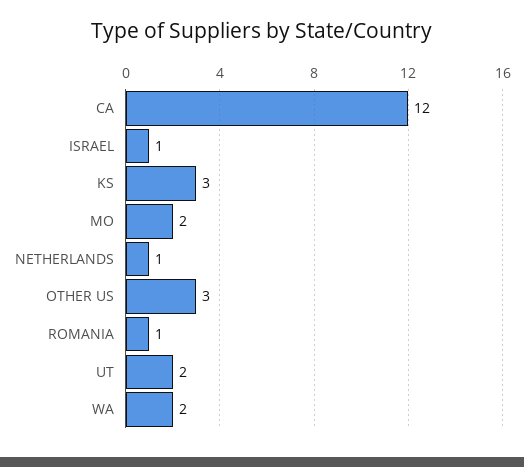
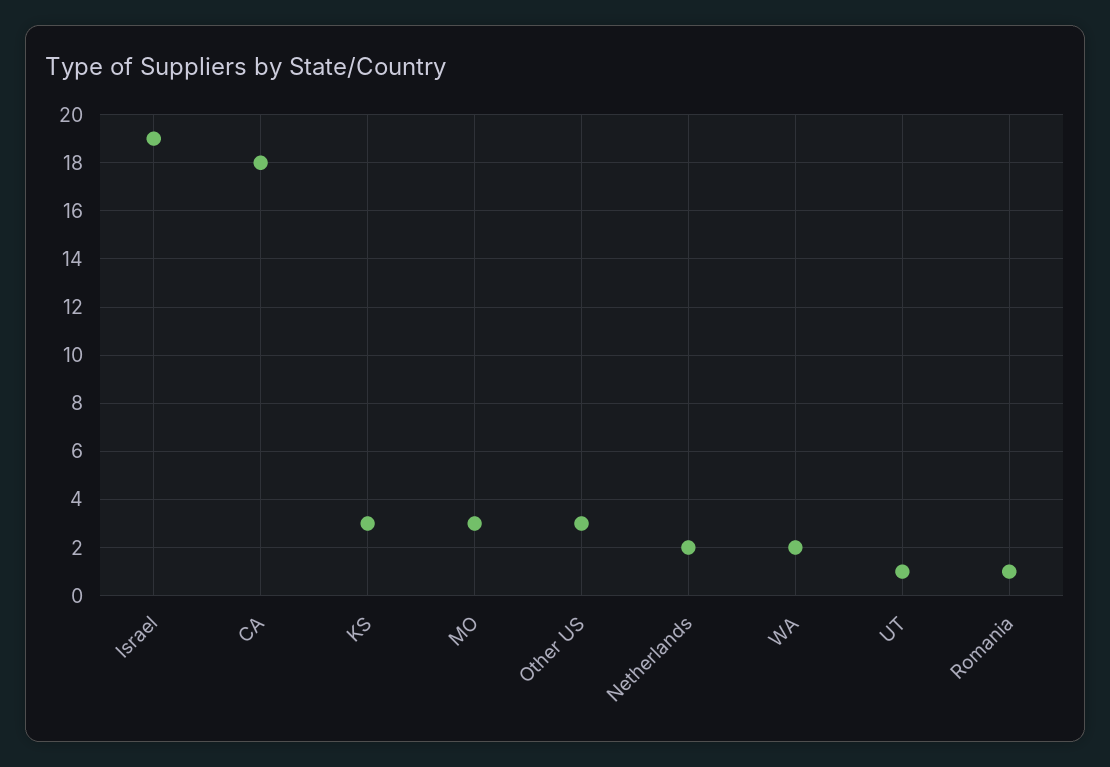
CA: 12 -> 18
ISRAEL: 1 -> 19
MO: 2 -> 3
NETHERLANDS: 1 -> 2
UT: 2 -> 1

